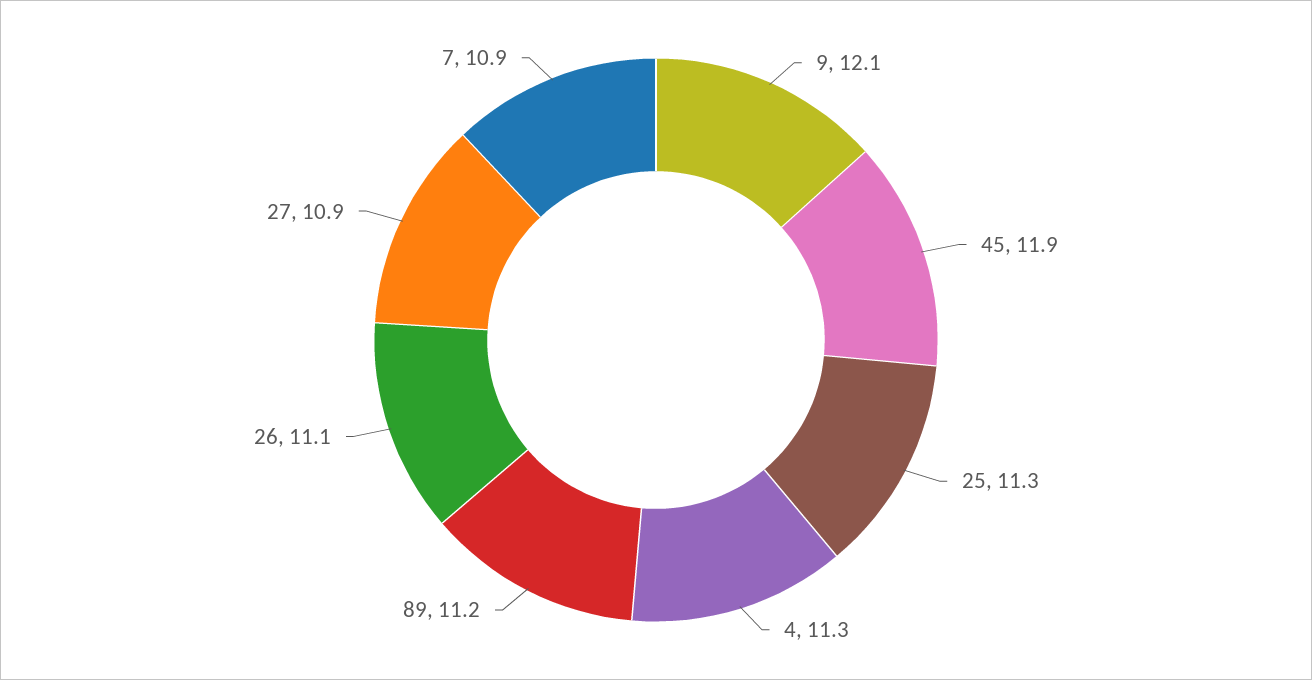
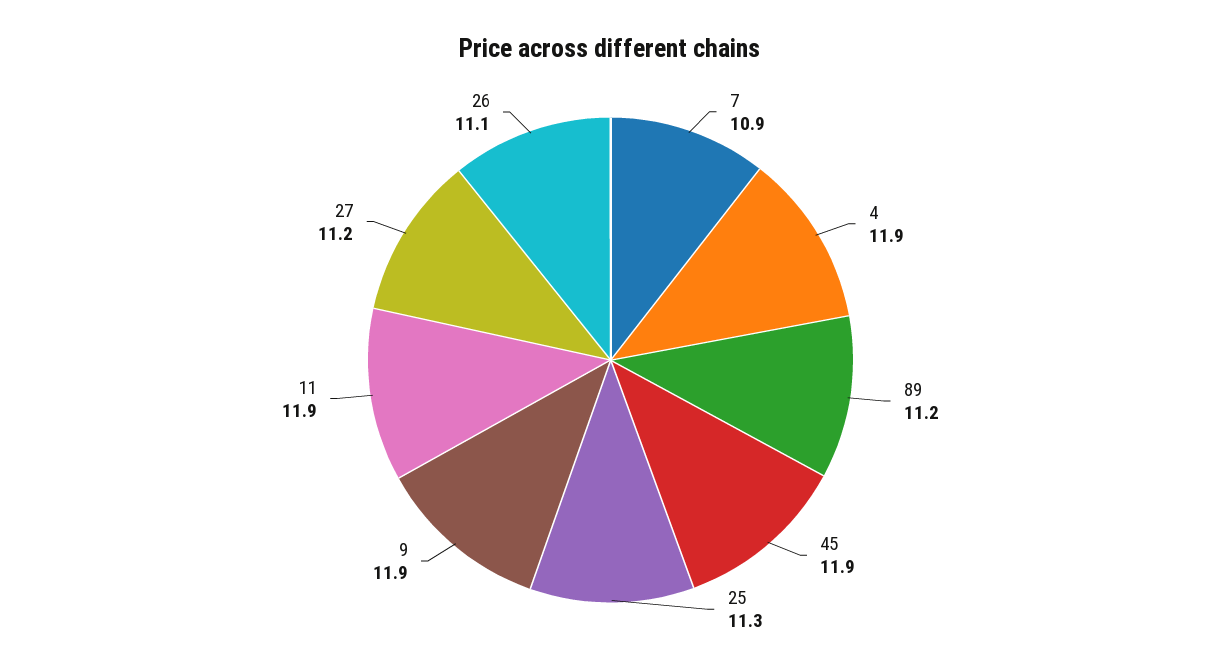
9: 12.1 -> 11.9
4: 11.3 -> 11.9
27: 10.9 -> 11.2
11: none -> 11.9

